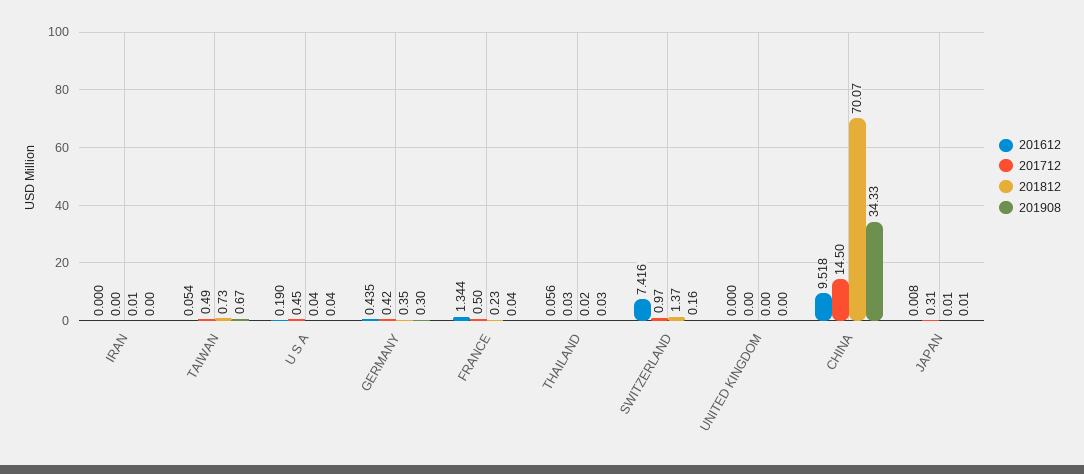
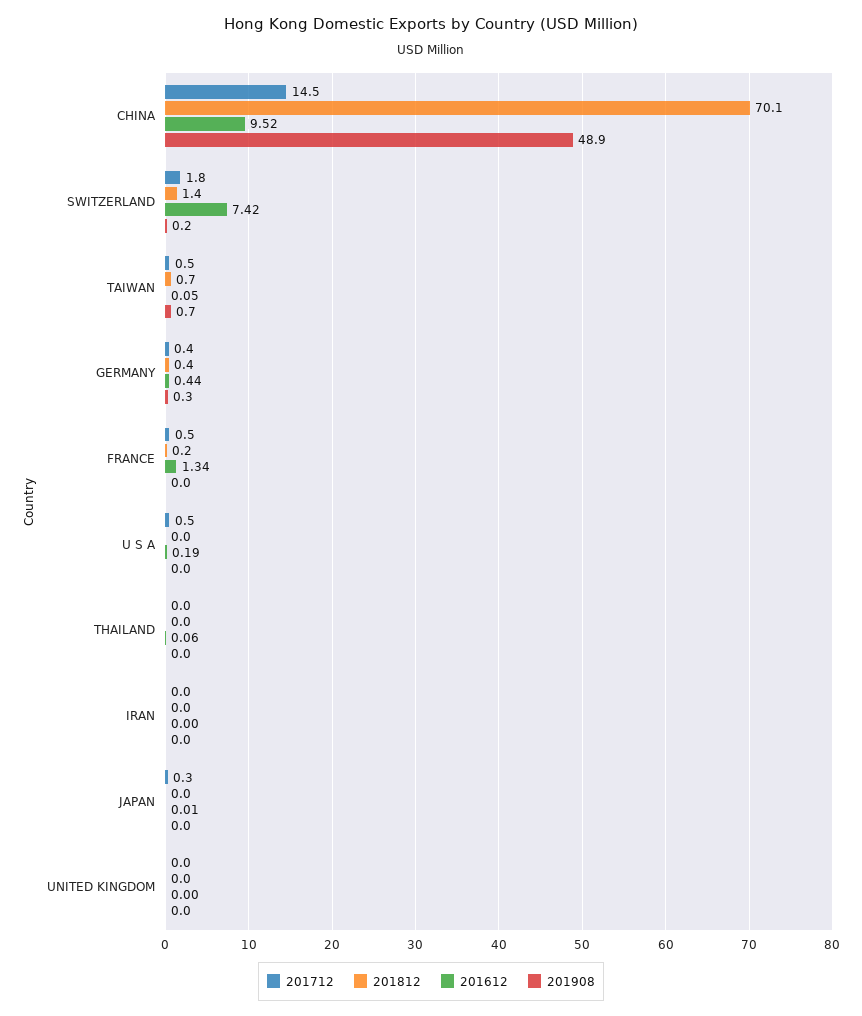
201712, SWITZERLAND: 0.97 -> 1.8
201908, CHINA: 34.33 -> 48.9

